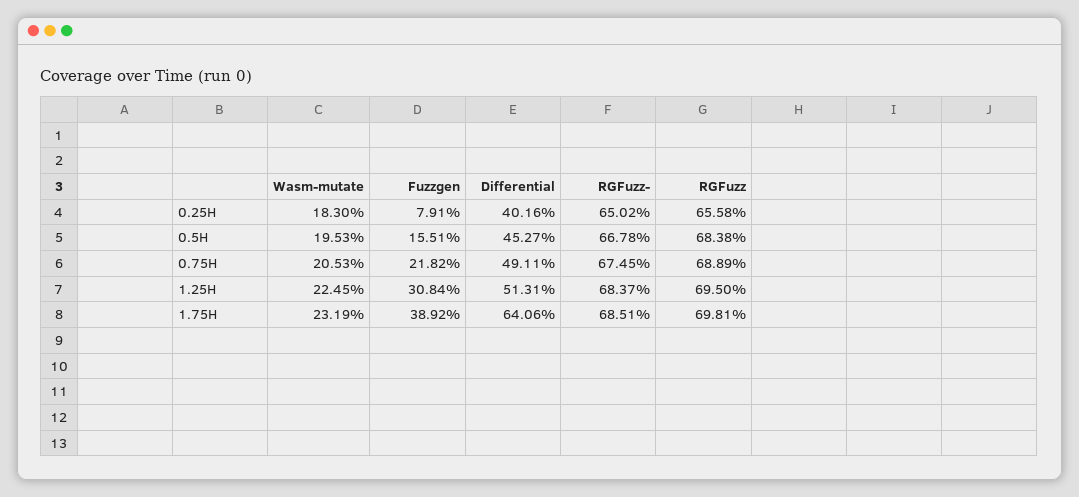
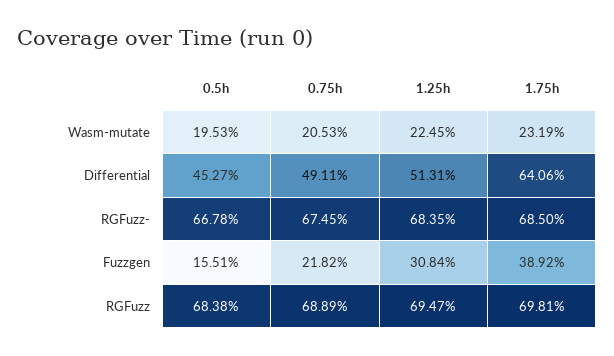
Wasm-mutate, 0.25H: 18.3 -> none
Fuzzgen, 0.25H: 7.91 -> none
Differential, 0.25H: 40.16 -> none
RGFuzz-, 0.25H: 65.02 -> none
RGFuzz, 0.25H: 65.58 -> none
RGFuzz-, 1.25H: 68.37 -> 68.35
RGFuzz, 1.25H: 69.5 -> 69.47
RGFuzz-, 1.75H: 68.51 -> 68.5

